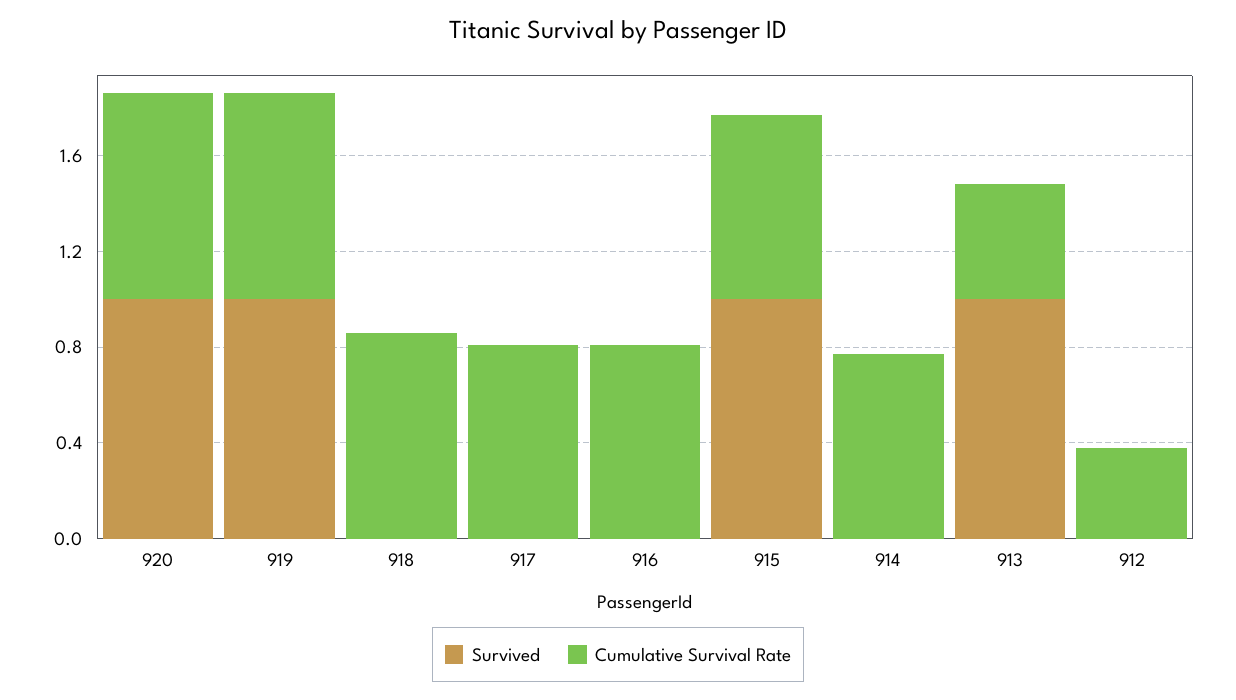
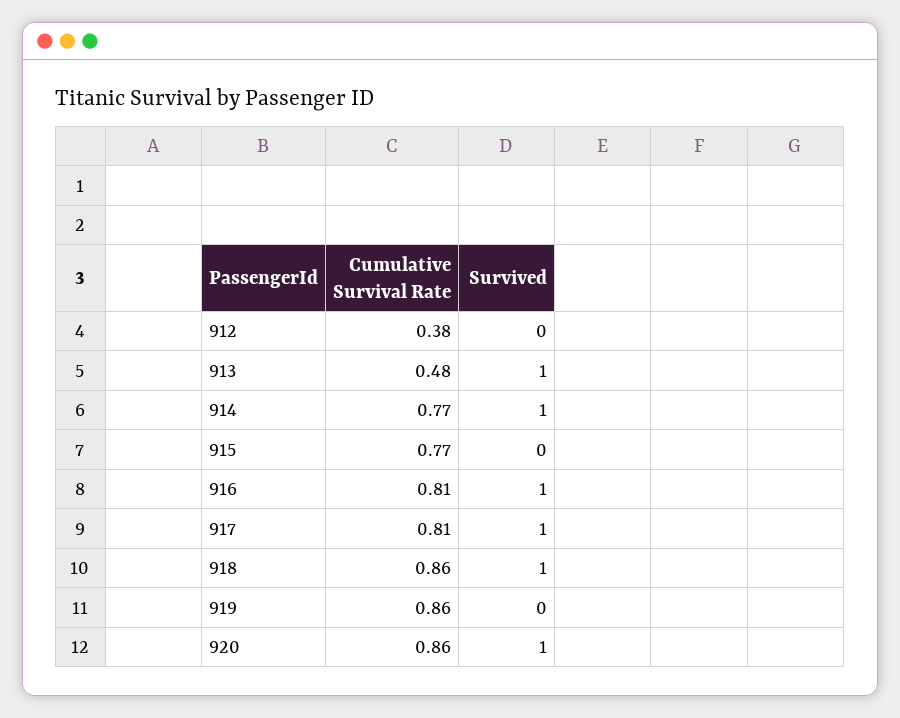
Survived, 919: 1 -> 0
Survived, 918: 0 -> 1
Survived, 917: 0 -> 1
Survived, 916: 0 -> 1
Survived, 915: 1 -> 0
Survived, 914: 0 -> 1

